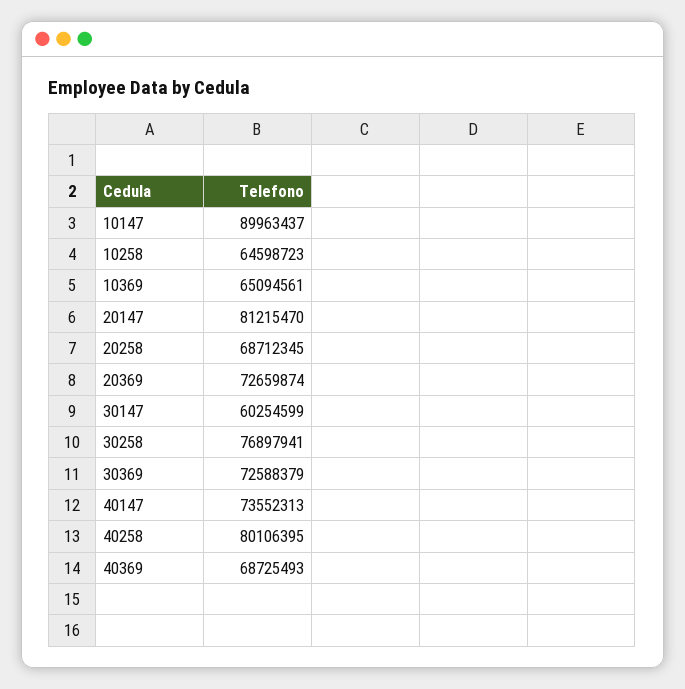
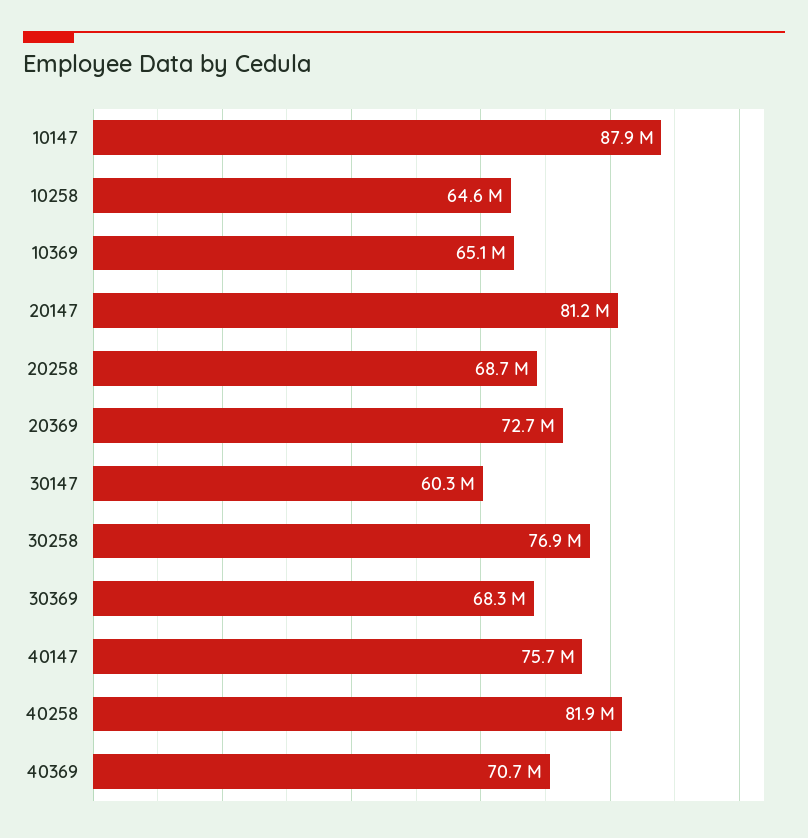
10147: 89963437 -> 87900000
30369: 72588379 -> 68300000
40147: 73552313 -> 75700000
40258: 80106395 -> 81900000
40369: 68725493 -> 70700000

